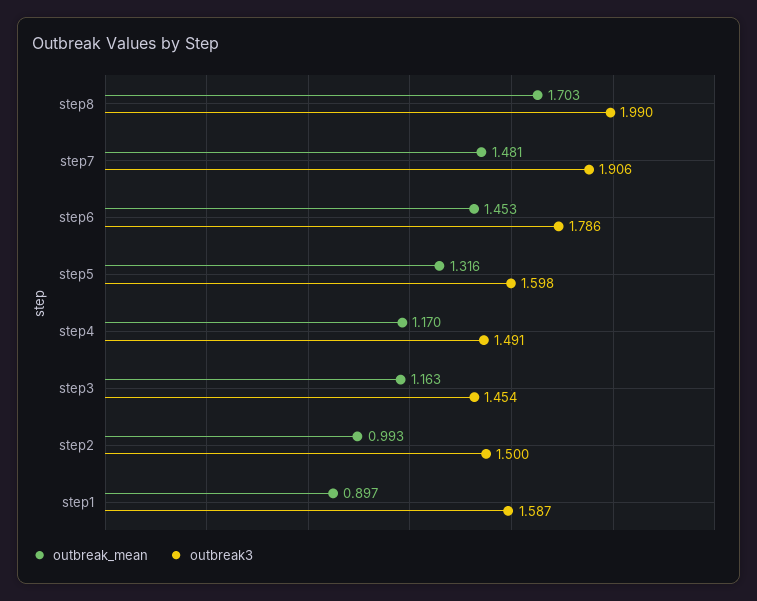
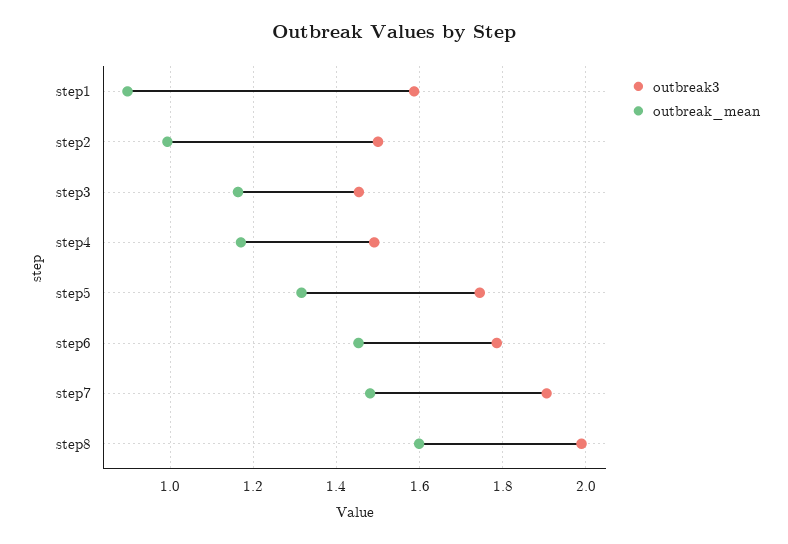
outbreak_mean, step8: 1.703 -> 1.6
outbreak3, step5: 1.598 -> 1.74

